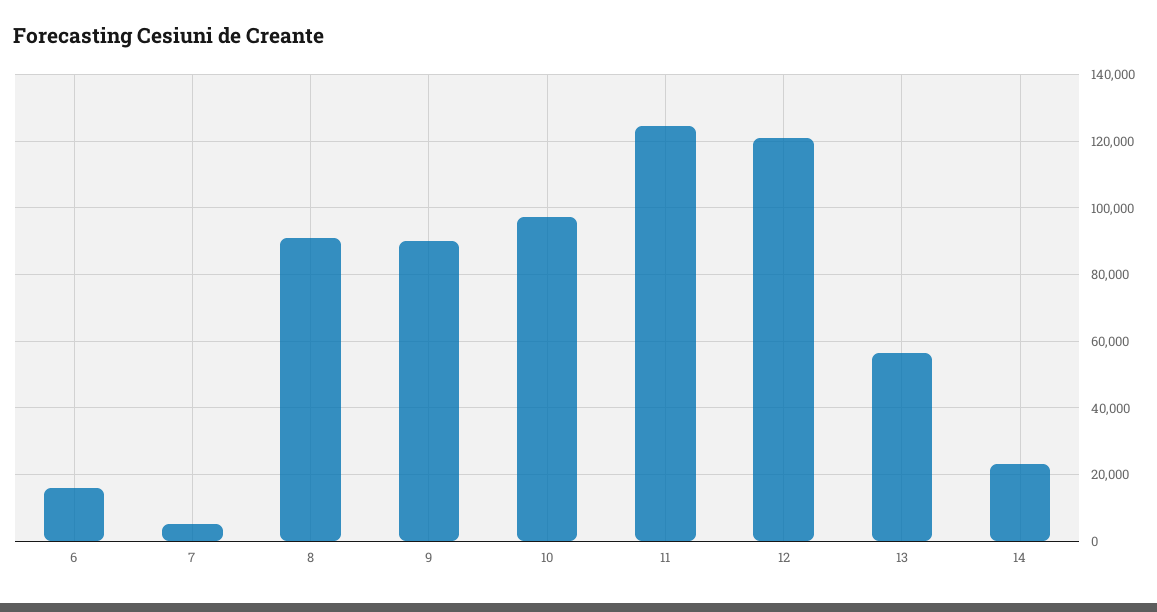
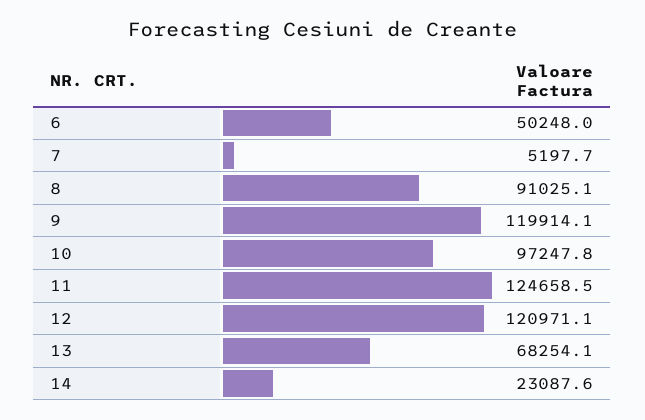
6: 16000 -> 50248
9: 90000 -> 119914.1
13: 56000 -> 68254.1

